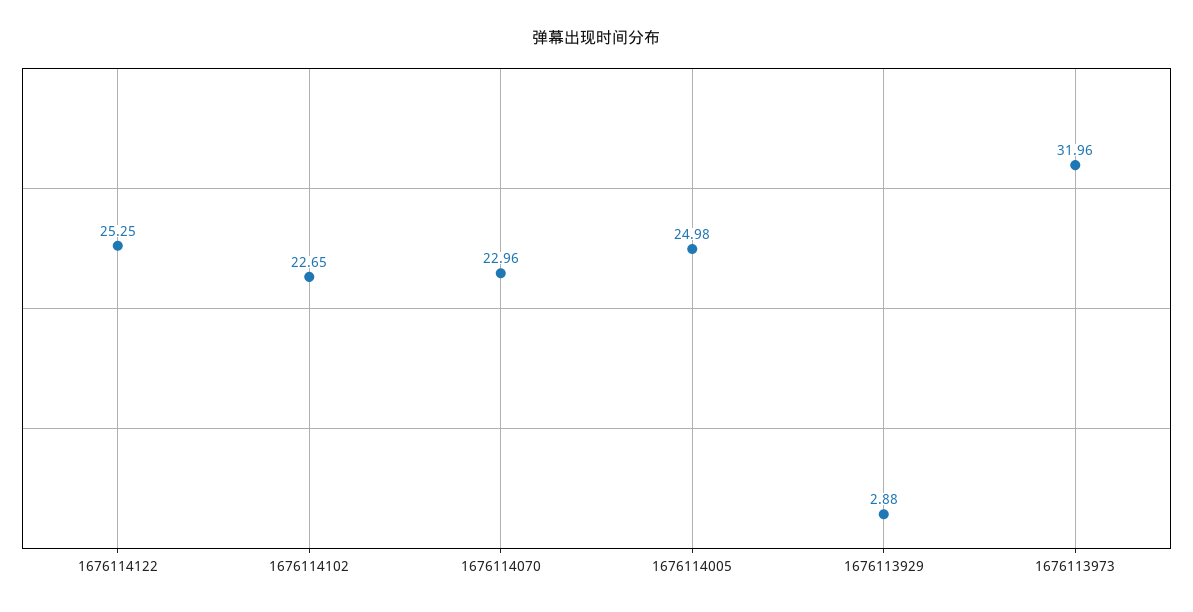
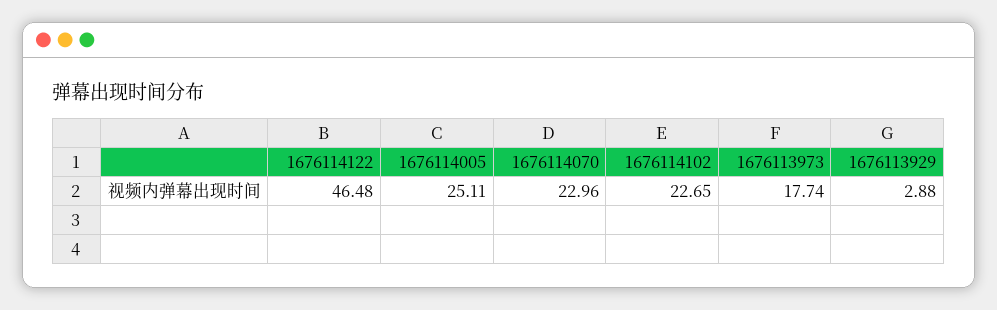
1676114122: 25.25 -> 46.48
1676114005: 24.98 -> 25.11
1676113973: 31.96 -> 17.74

